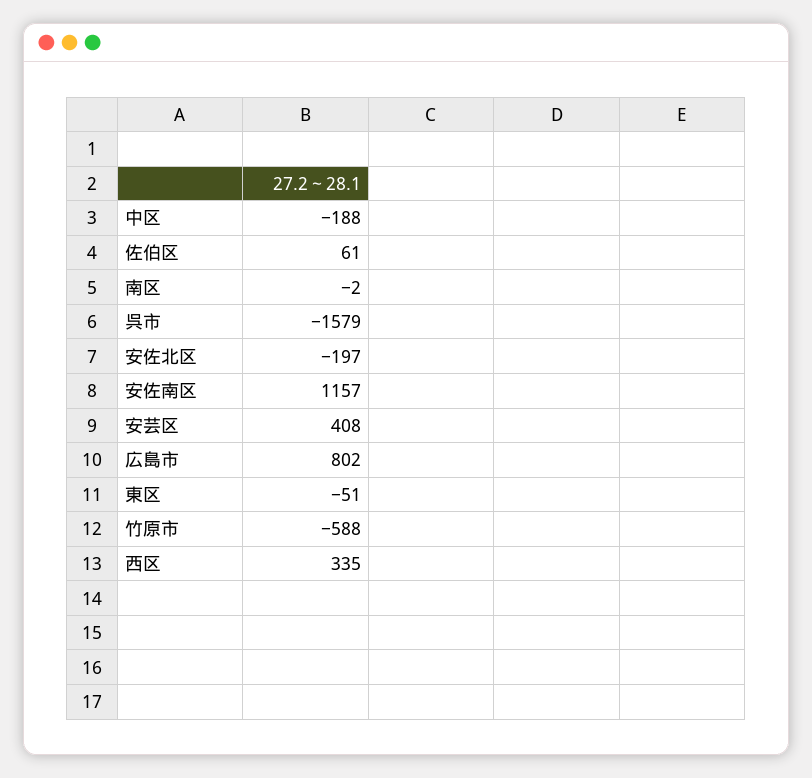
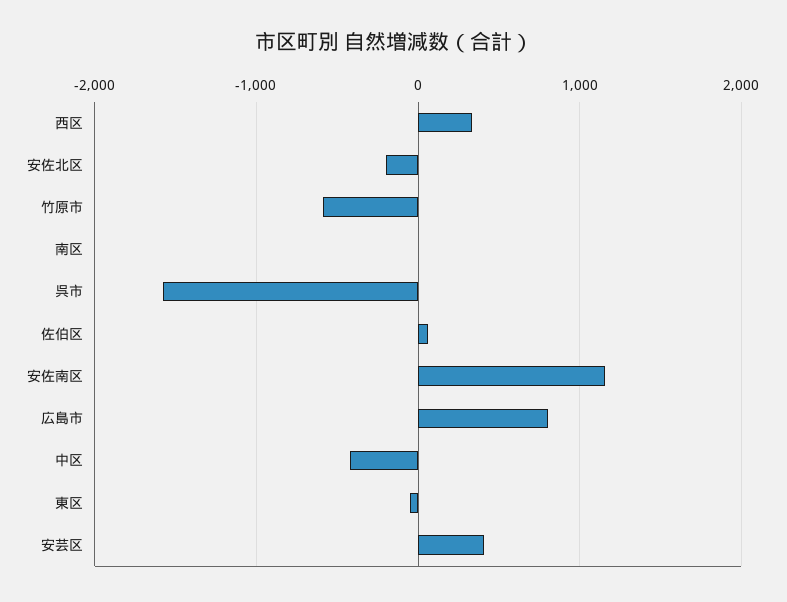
中区: -188 -> -400

